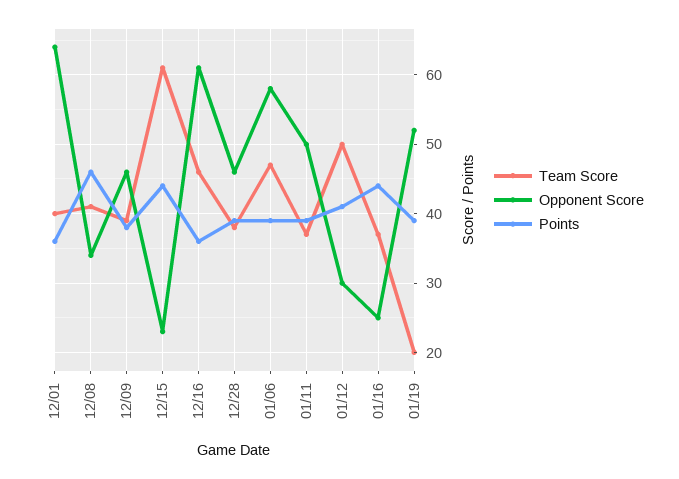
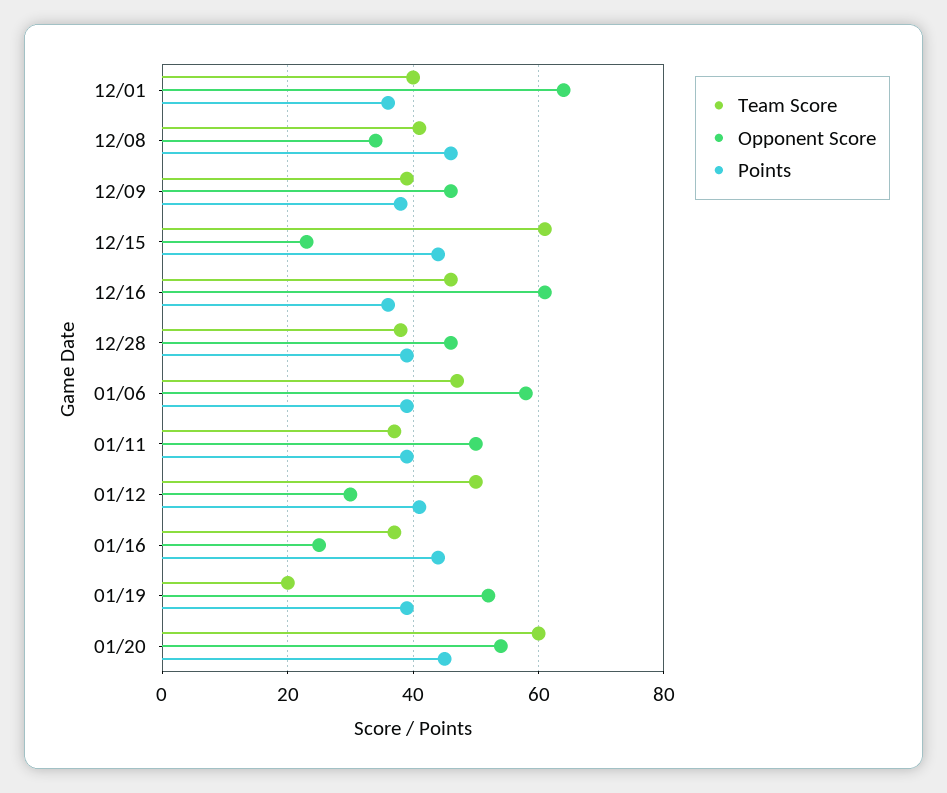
Team Score, 01/20: none -> 60
Opponent Score, 01/20: none -> 55
Points, 01/20: none -> 45

